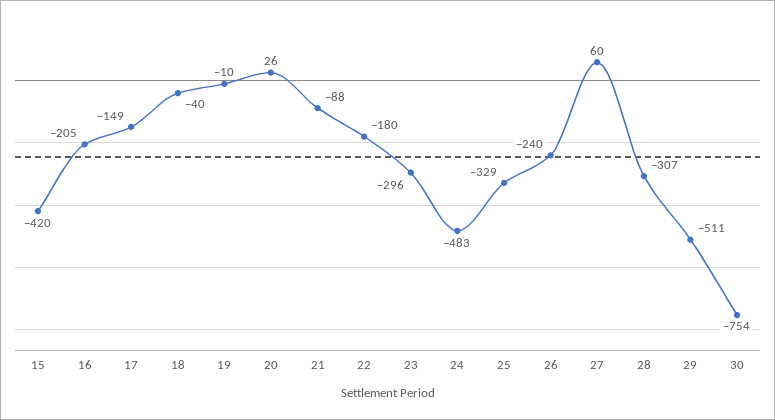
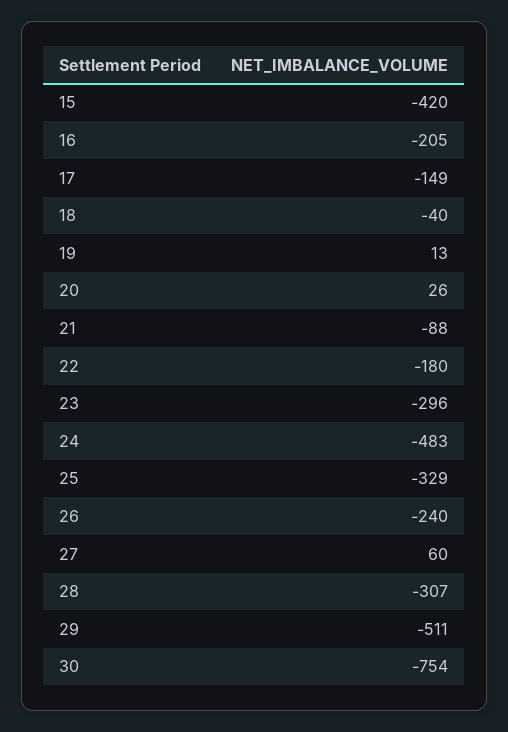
19: -10 -> 13

